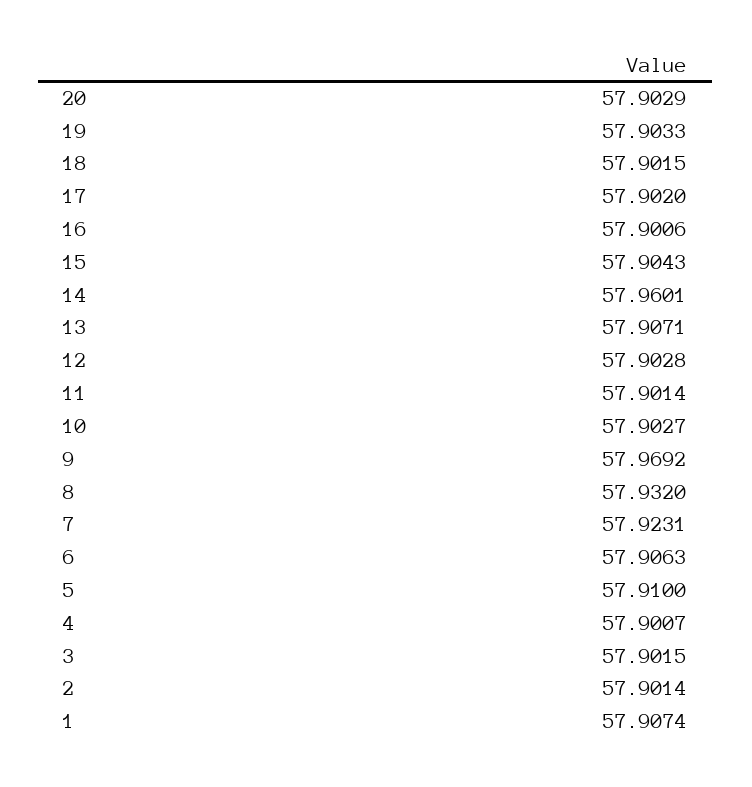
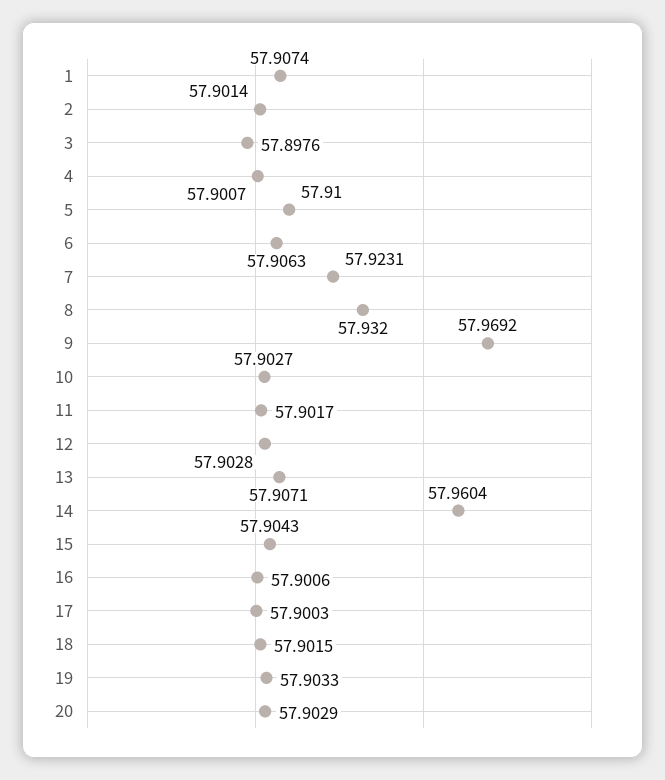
17: 57.902 -> 57.9003
14: 57.9601 -> 57.9604
11: 57.9014 -> 57.9017
3: 57.9015 -> 57.8976

